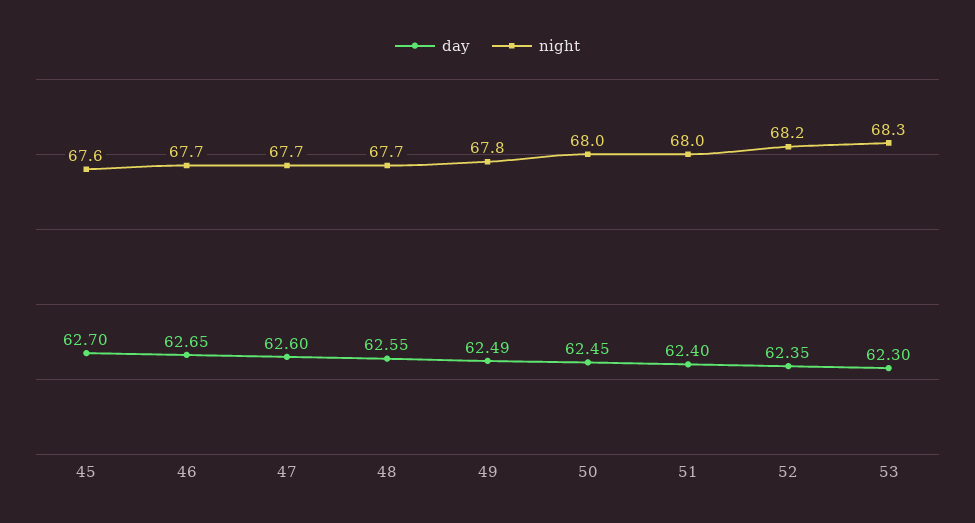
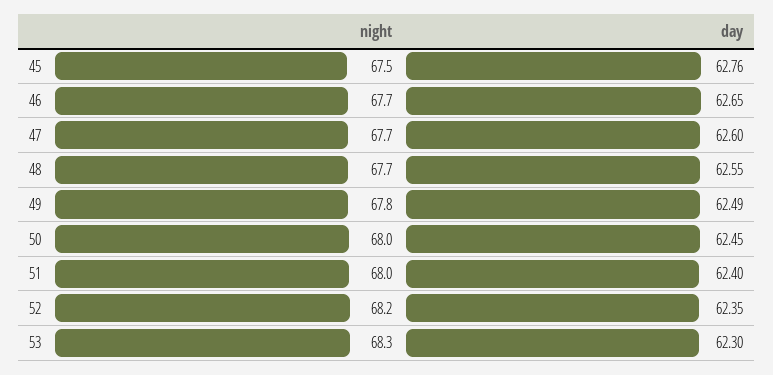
day, 45: 62.7 -> 62.76
night, 45: 67.6 -> 67.5

